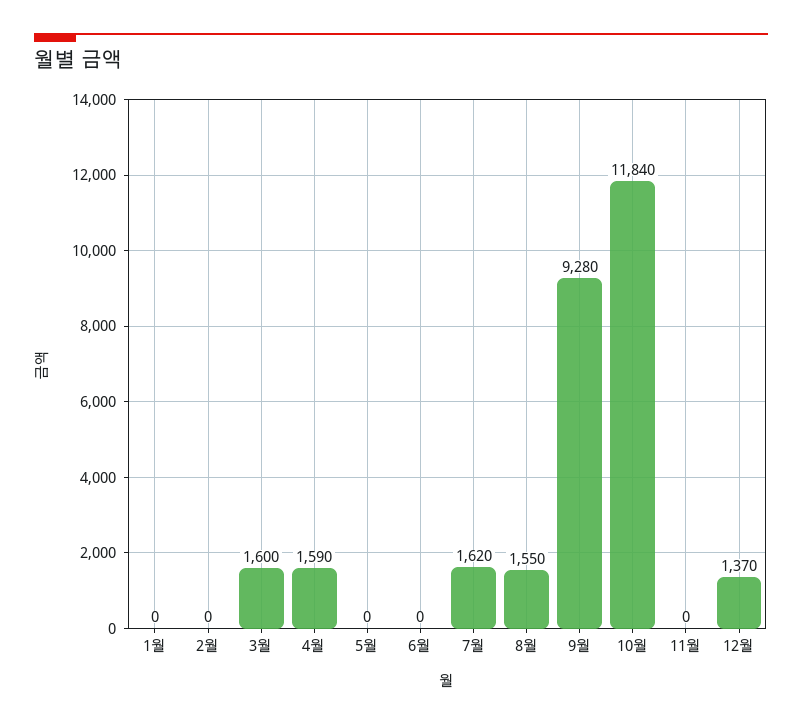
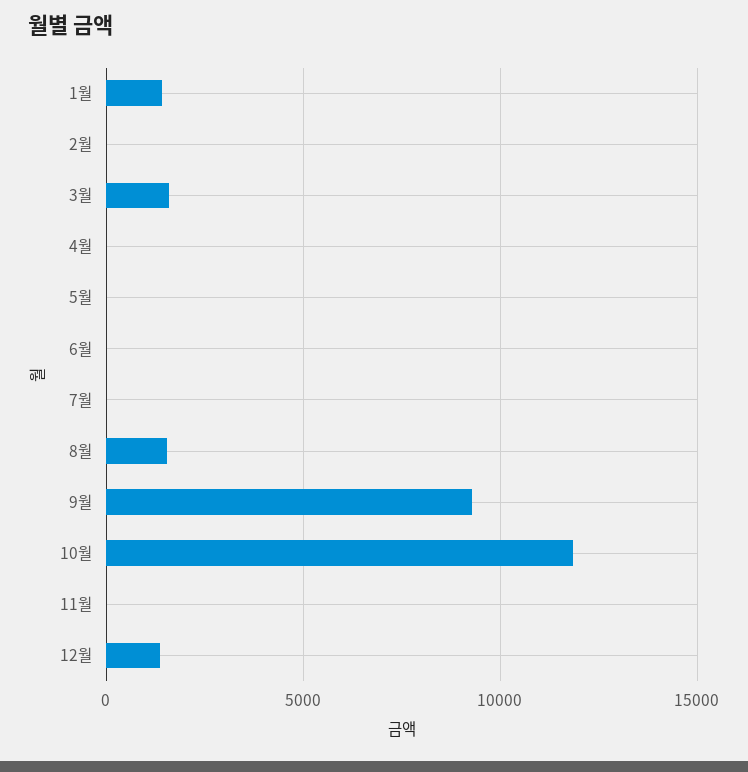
1월: 0 -> 1500
4월: 1590 -> 0
7월: 1620 -> 0

